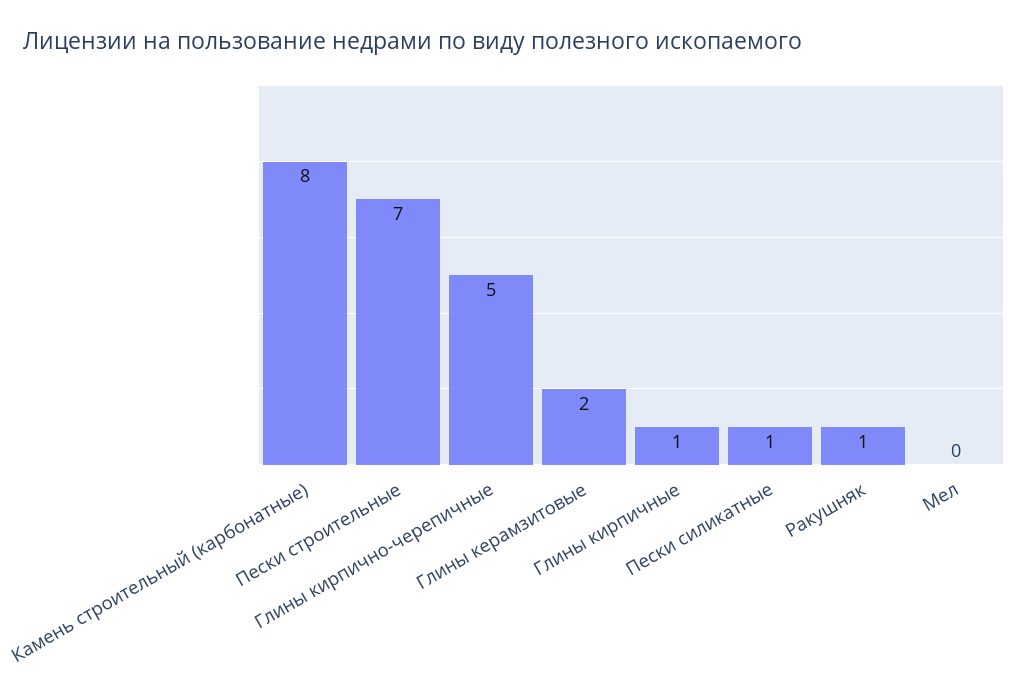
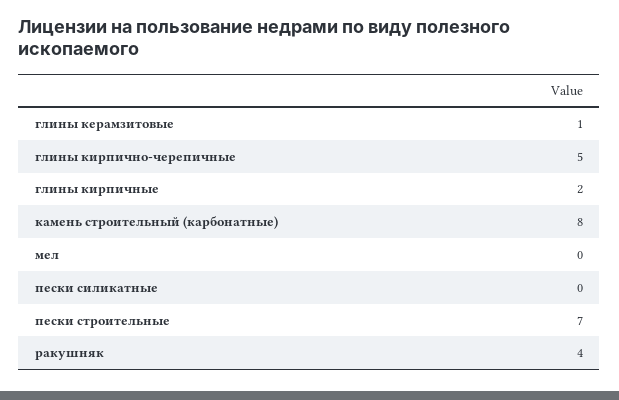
Глины керамзитовые: 2 -> 1
Глины кирпичные: 1 -> 2
Пески силикатные: 1 -> 0
Ракушняк: 1 -> 4

